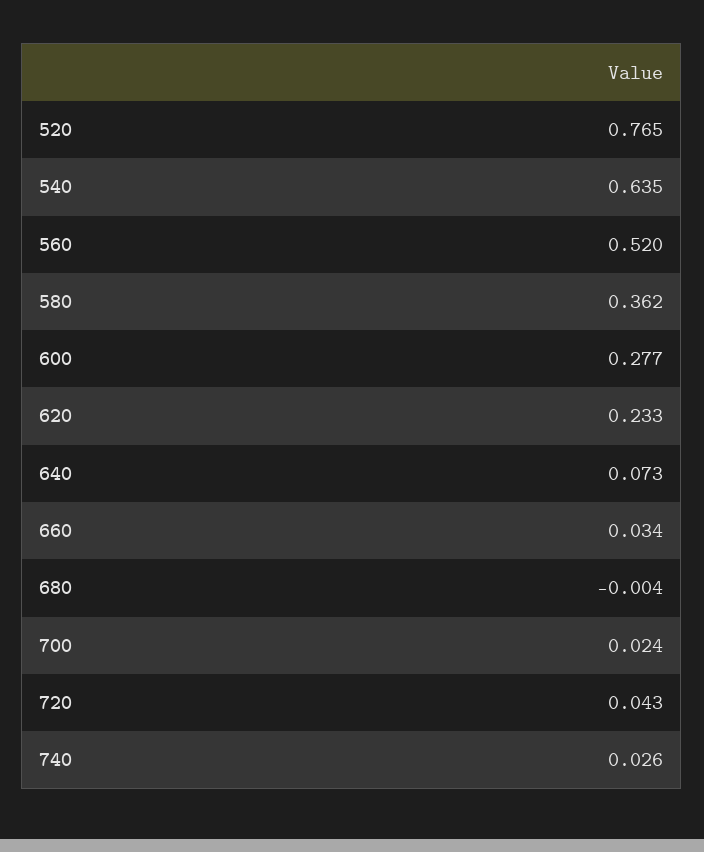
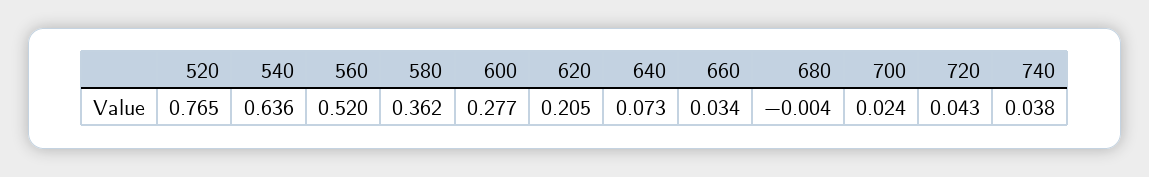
540: 0.635 -> 0.636
620: 0.233 -> 0.205
740: 0.026 -> 0.038

